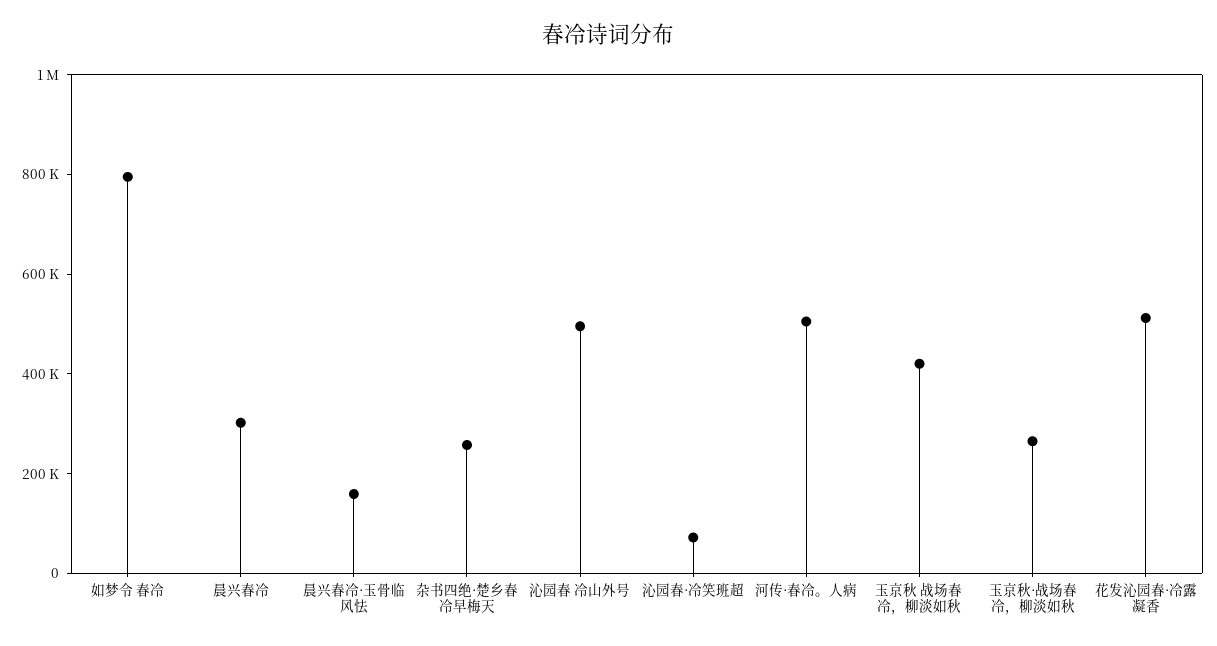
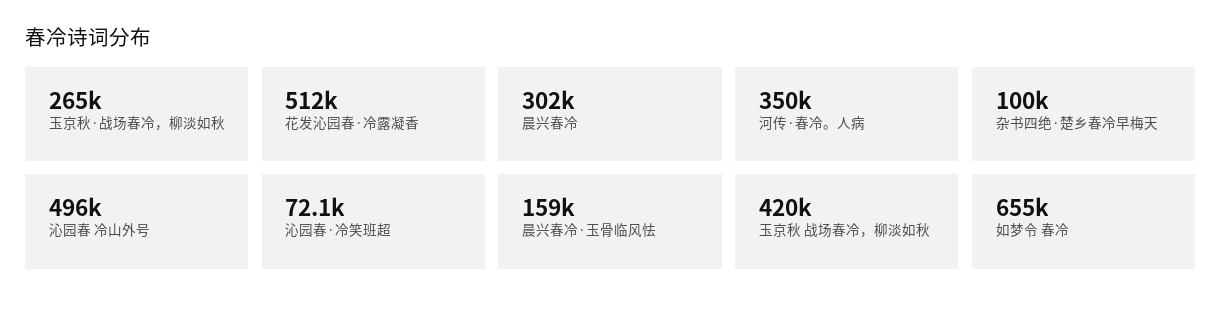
如梦令 春冷: 800000 -> 655000
杂书四绝·楚乡春冷早梅天: 250000 -> 100000
河传·春冷。人病: 500000 -> 350000

